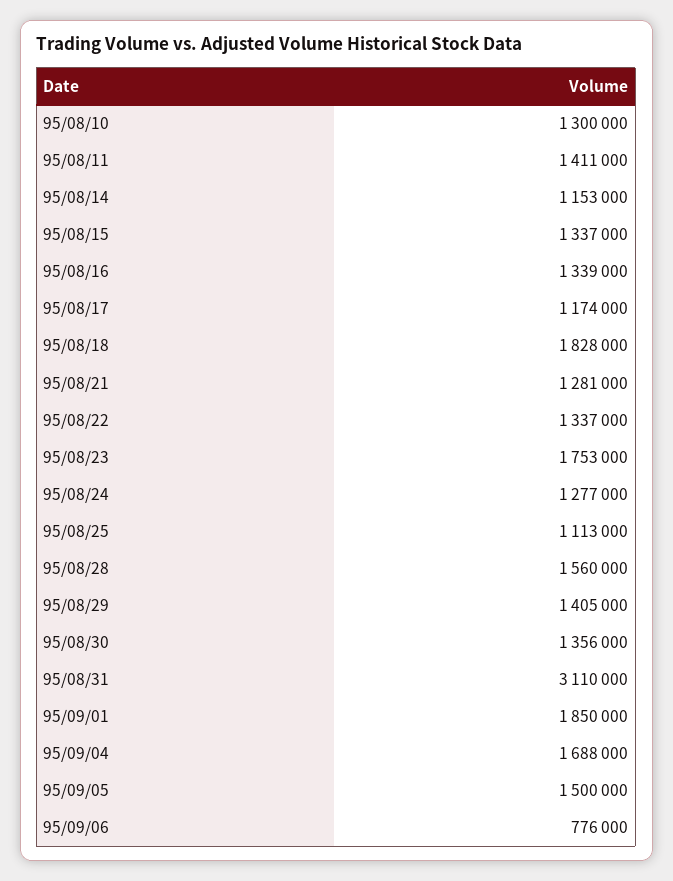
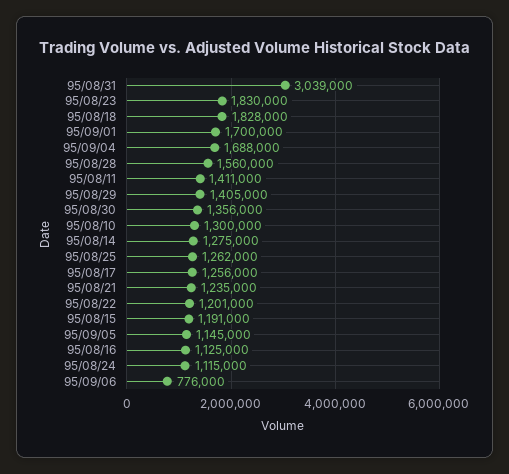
95/08/14: 1153000 -> 1275000
95/08/15: 1337000 -> 1191000
95/08/16: 1339000 -> 1125000
95/08/17: 1174000 -> 1256000
95/08/21: 1281000 -> 1235000
95/08/22: 1337000 -> 1201000
95/08/23: 1753000 -> 1830000
95/08/24: 1277000 -> 1115000
95/08/25: 1113000 -> 1262000
95/08/31: 3110000 -> 3039000
95/09/01: 1850000 -> 1700000
95/09/05: 1500000 -> 1145000

